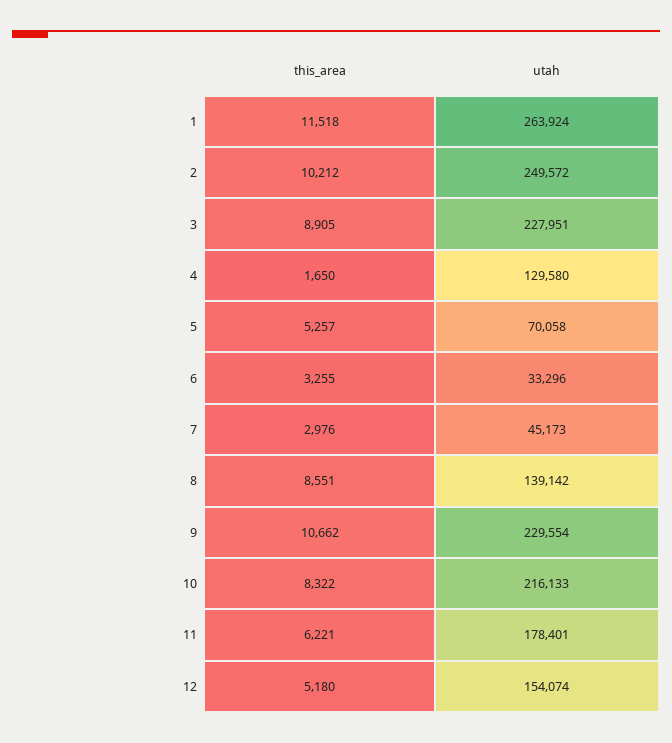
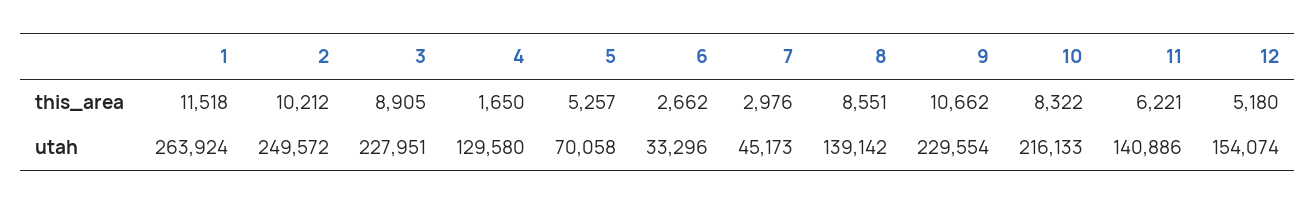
this_area, 6: 3255 -> 2662
utah, 11: 178401 -> 140886

